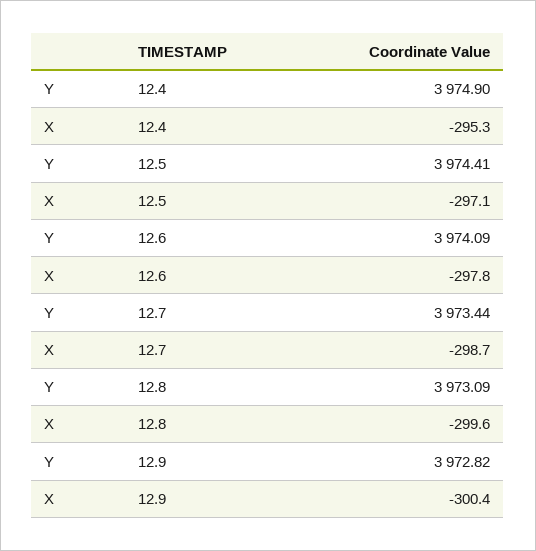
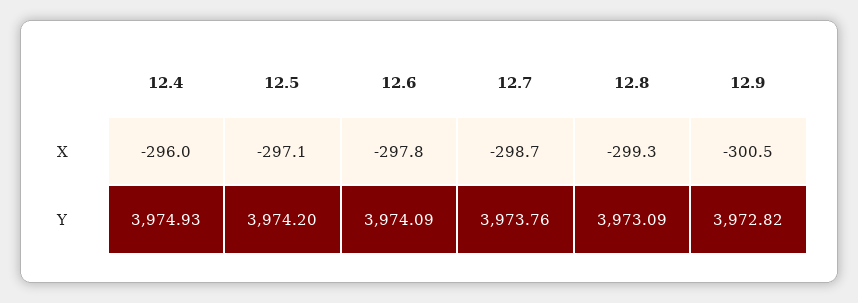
Y, 12.4: 3974.9 -> 3974.93
X, 12.4: -295.3 -> -296
Y, 12.5: 3974.41 -> 3974.2
Y, 12.7: 3973.44 -> 3973.76
X, 12.8: -299.6 -> -299.3
X, 12.9: -300.4 -> -300.5

